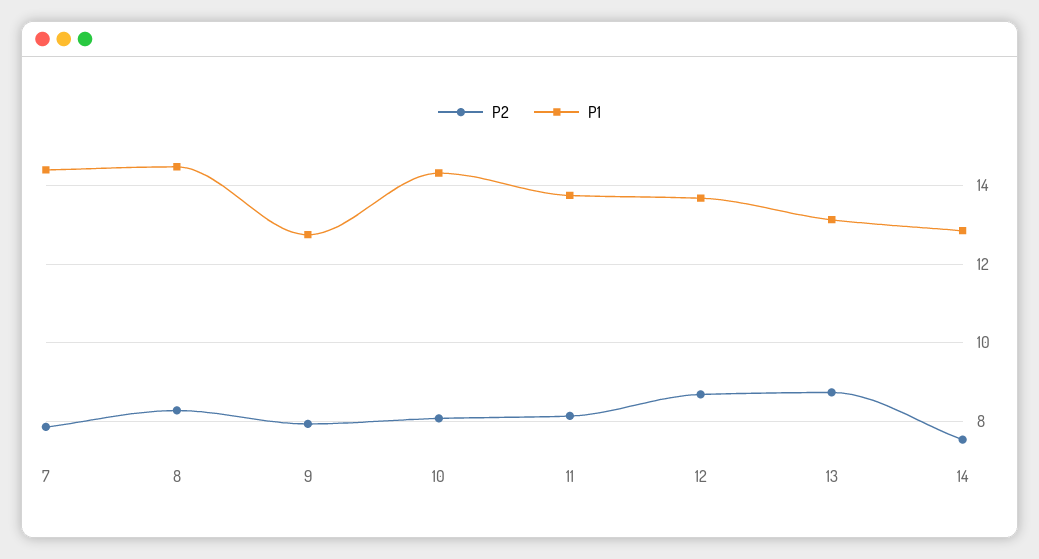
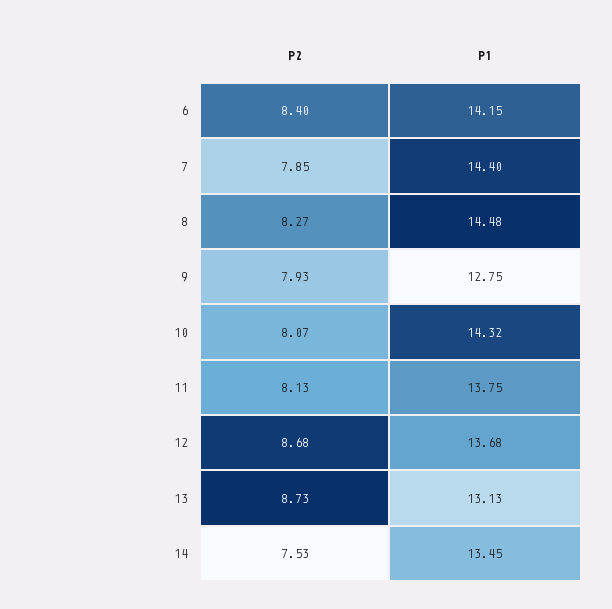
P1, 14: 12.8 -> 13.45
P2, 6: none -> 8.4
P1, 6: none -> 14.15

